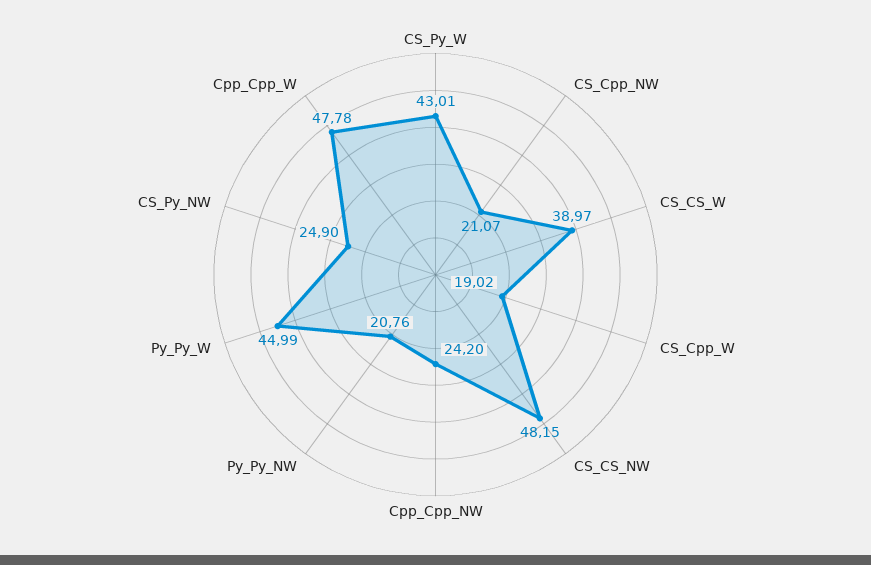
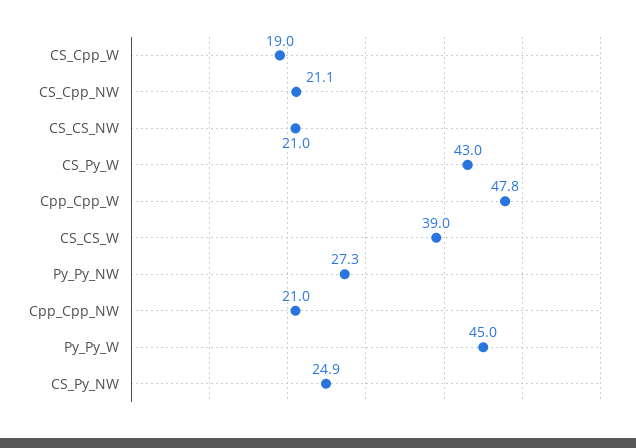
CS_CS_NW: 48.15 -> 21
Cpp_Cpp_NW: 24.2 -> 21
Py_Py_NW: 20.76 -> 27.3

